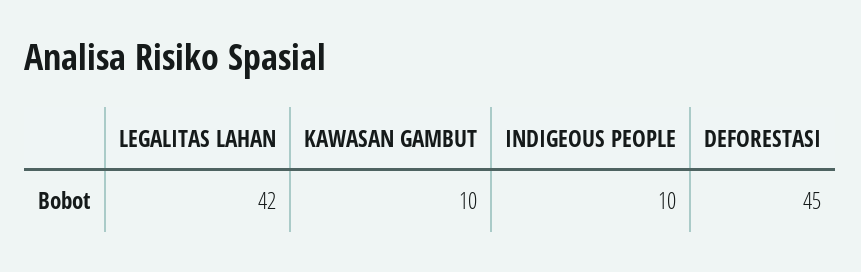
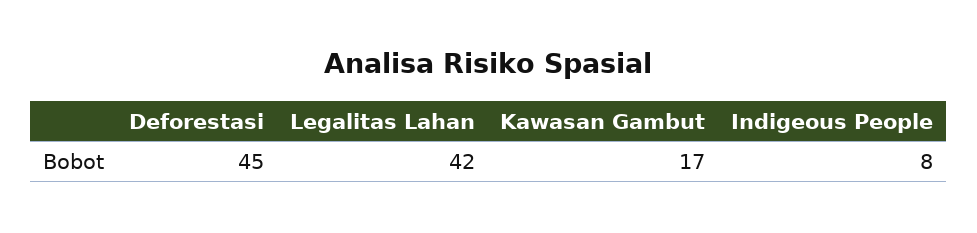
KAWASAN GAMBUT: 10 -> 17
INDIGEOUS PEOPLE: 10 -> 8

